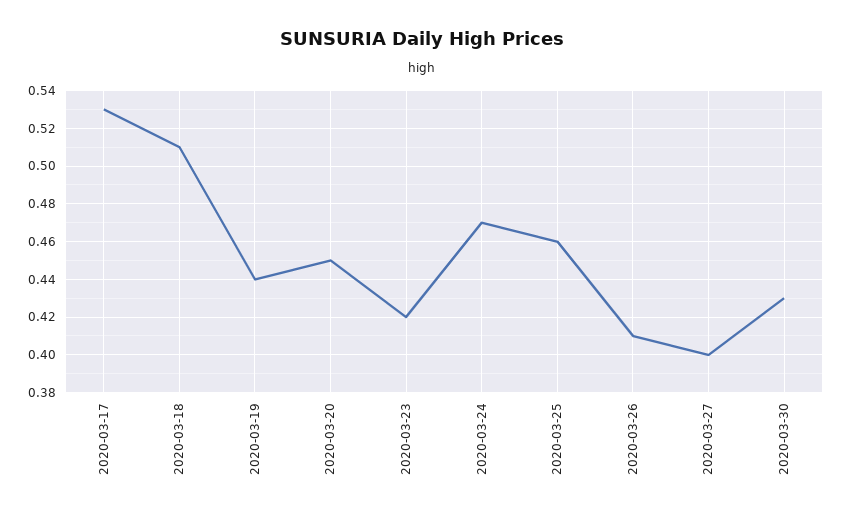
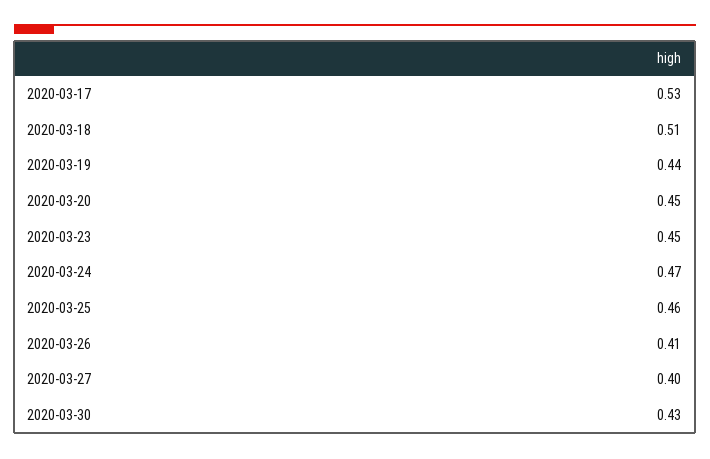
2020-03-23: 0.42 -> 0.45

